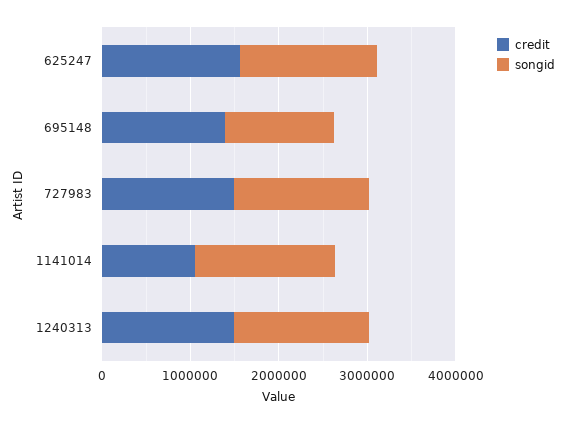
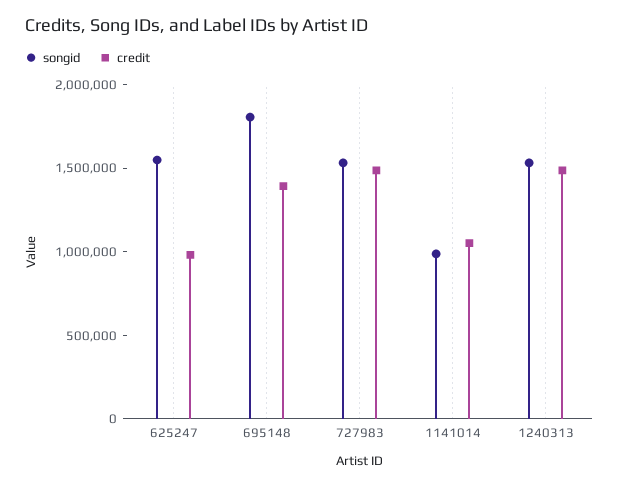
credit, 625247: 1600000 -> 1000000
songid, 695148: 1200000 -> 1800000
songid, 1141014: 1600000 -> 1000000

